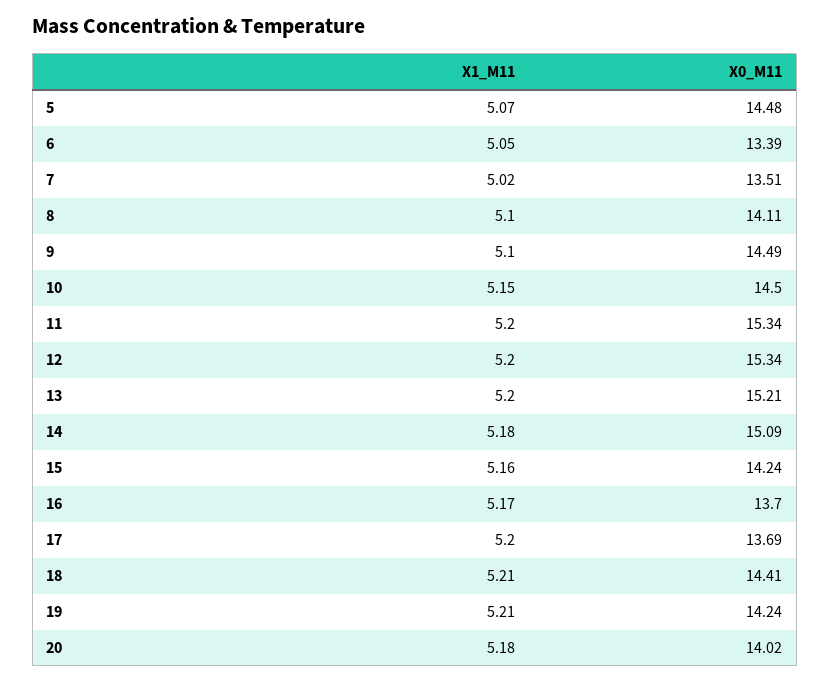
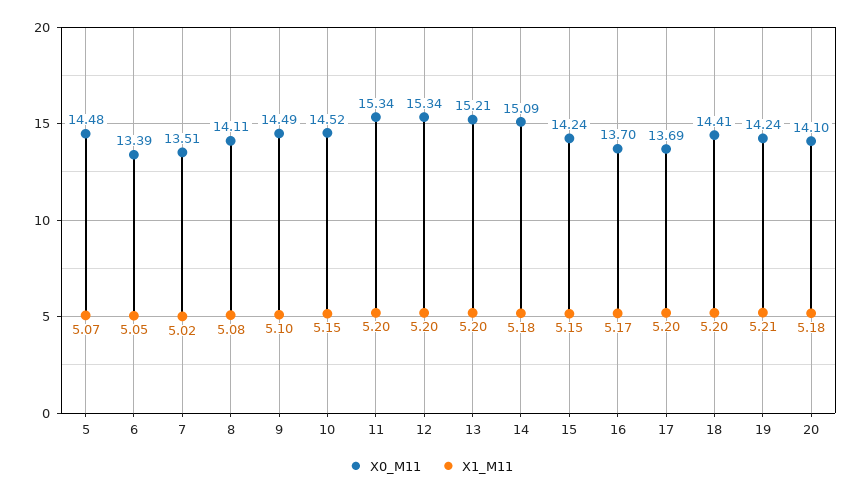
X1_M11, 8: 5.1 -> 5.08
X0_M11, 10: 14.5 -> 14.52
X1_M11, 15: 5.16 -> 5.15
X1_M11, 18: 5.21 -> 5.2
X0_M11, 20: 14.02 -> 14.1

